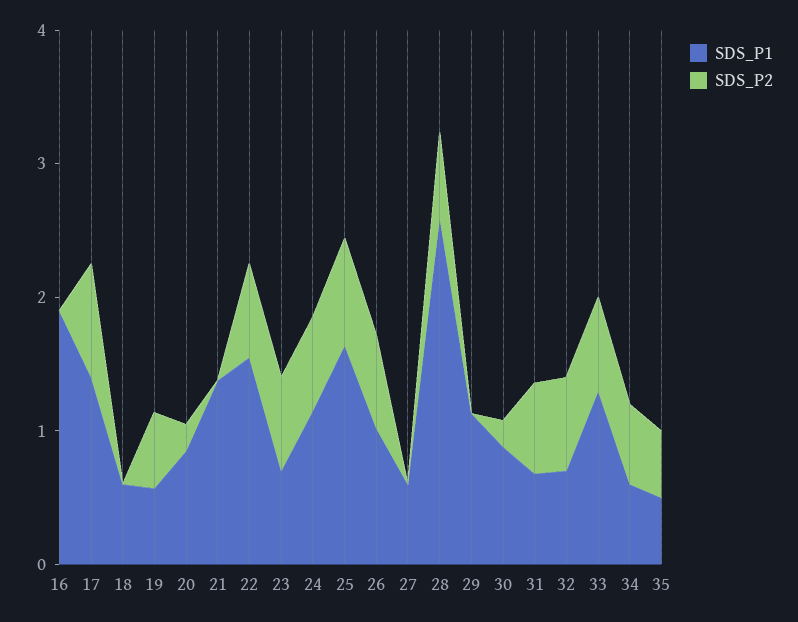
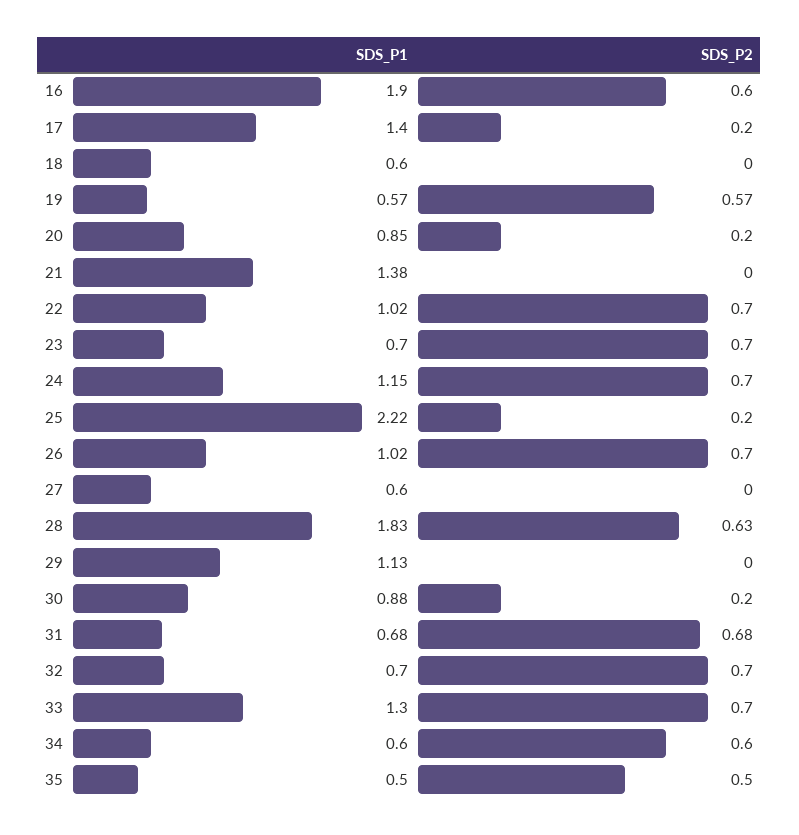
SDS_P2, 16: 0 -> 0.6
SDS_P2, 17: 0.8 -> 0.2
SDS_P1, 22: 1.6 -> 1.02
SDS_P1, 25: 1.6 -> 2.22
SDS_P2, 25: 0.8 -> 0.2
SDS_P1, 28: 2.6 -> 1.83

